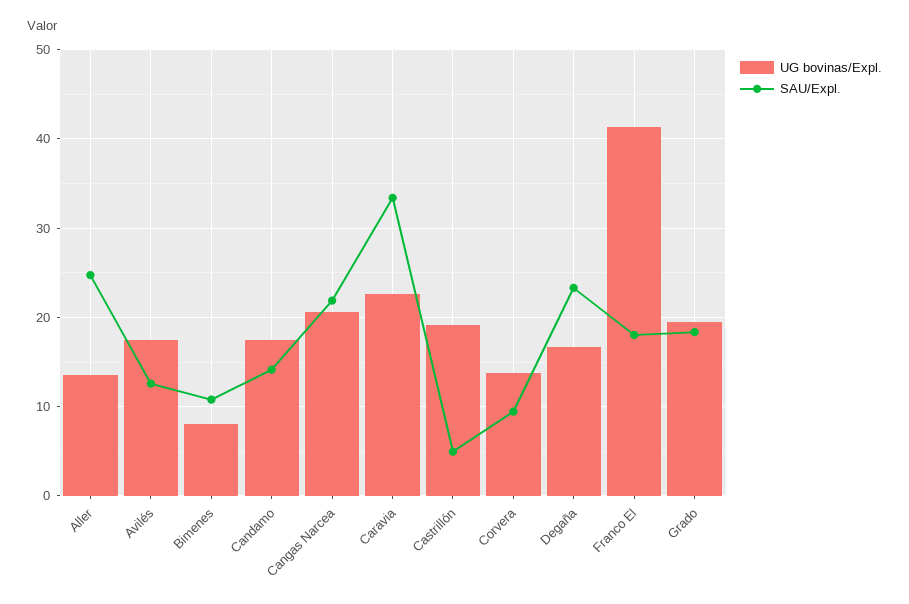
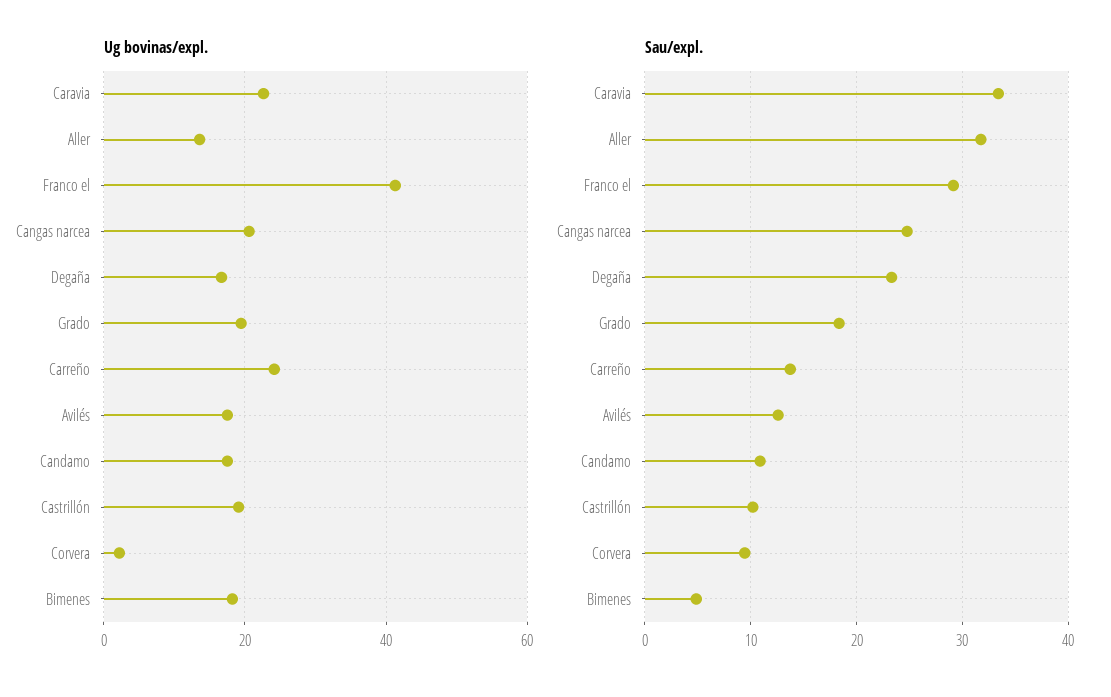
SAU/Expl., Aller: 25 -> 32
UG bovinas/Expl., Bimenes: 8 -> 18
SAU/Expl., Bimenes: 11 -> 5
SAU/Expl., Candamo: 14 -> 11
SAU/Expl., Cangas Narcea: 22 -> 25
SAU/Expl., Castrillón: 5 -> 10
UG bovinas/Expl., Corvera: 14 -> 2
SAU/Expl., Franco El: 18 -> 29
UG bovinas/Expl., Carreño: none -> 24
SAU/Expl., Carreño: none -> 14

